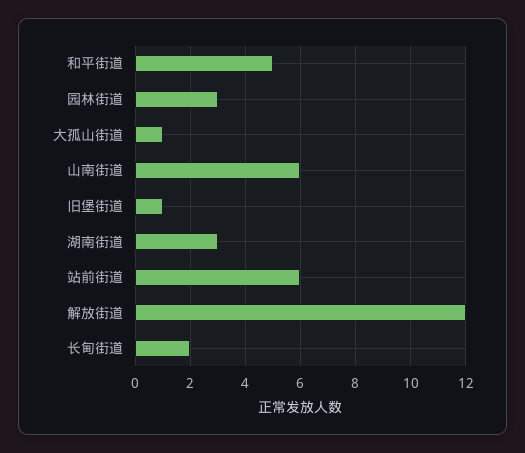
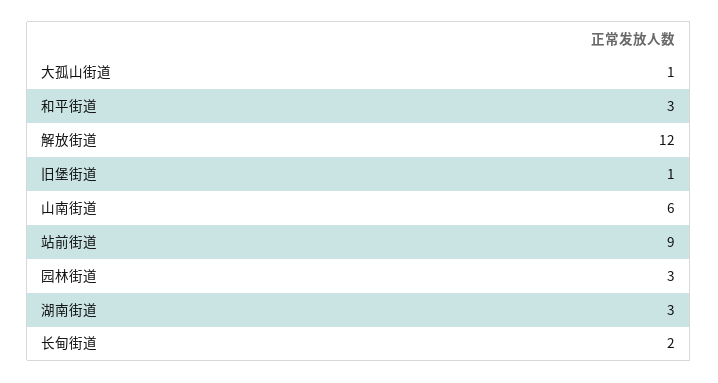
和平街道: 5 -> 3
站前街道: 6 -> 9

